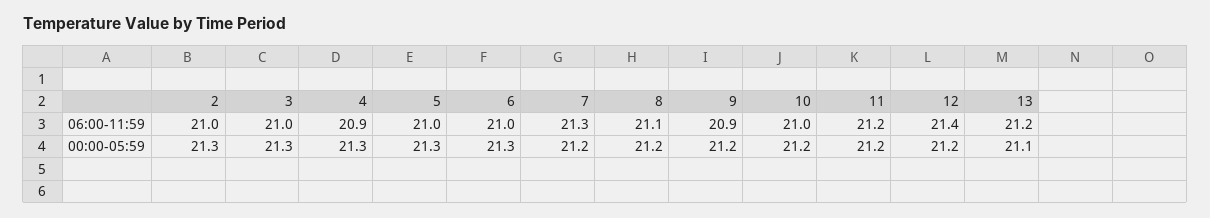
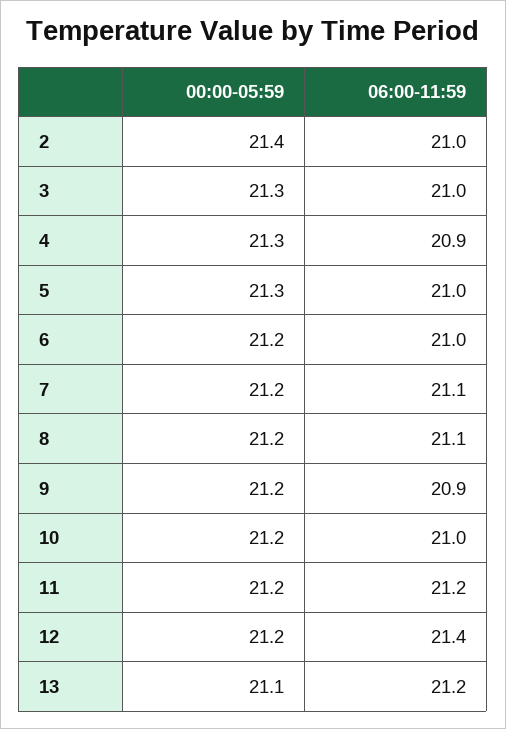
7, 06:00-11:59: 21.3 -> 21.1
2, 00:00-05:59: 21.3 -> 21.4
6, 00:00-05:59: 21.3 -> 21.2

